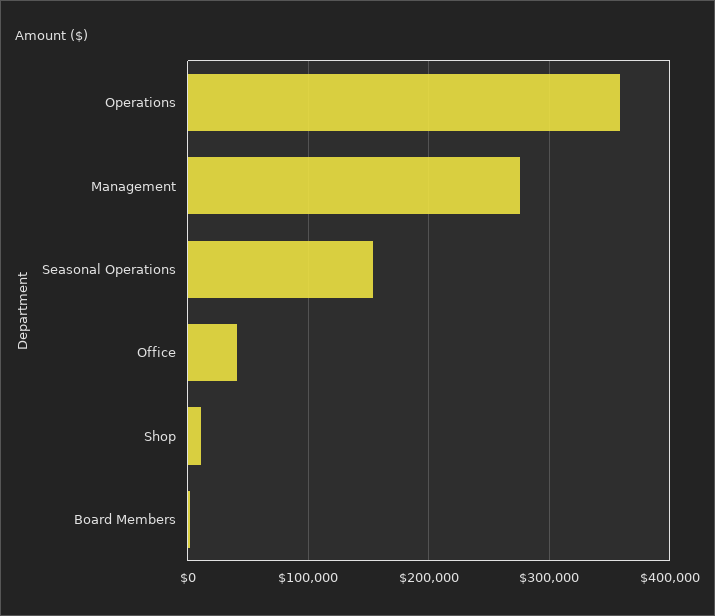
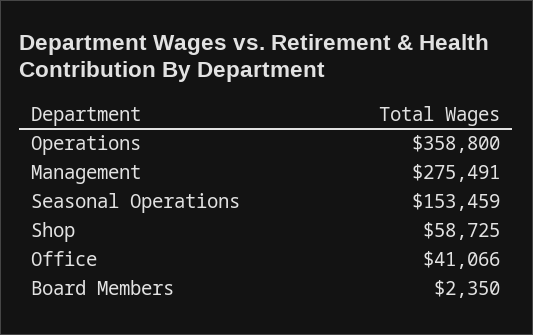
Shop: 10000 -> 58725

